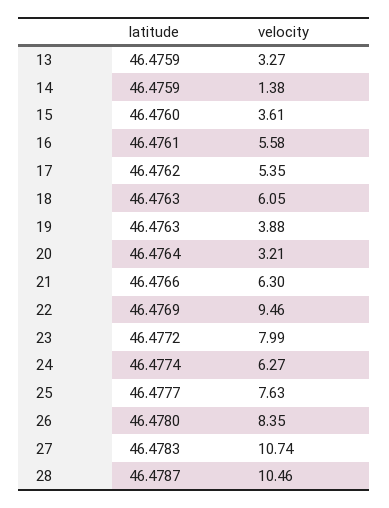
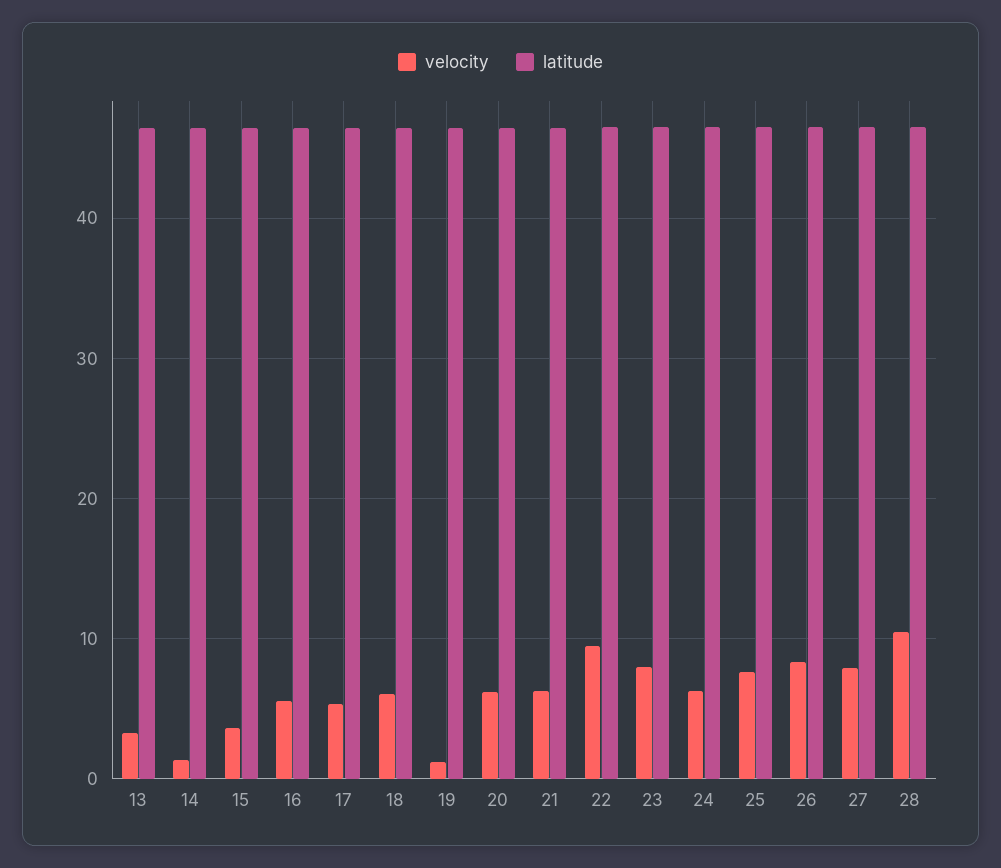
velocity, 19: 3.88 -> 1
velocity, 20: 3.21 -> 6
velocity, 27: 10.74 -> 8

